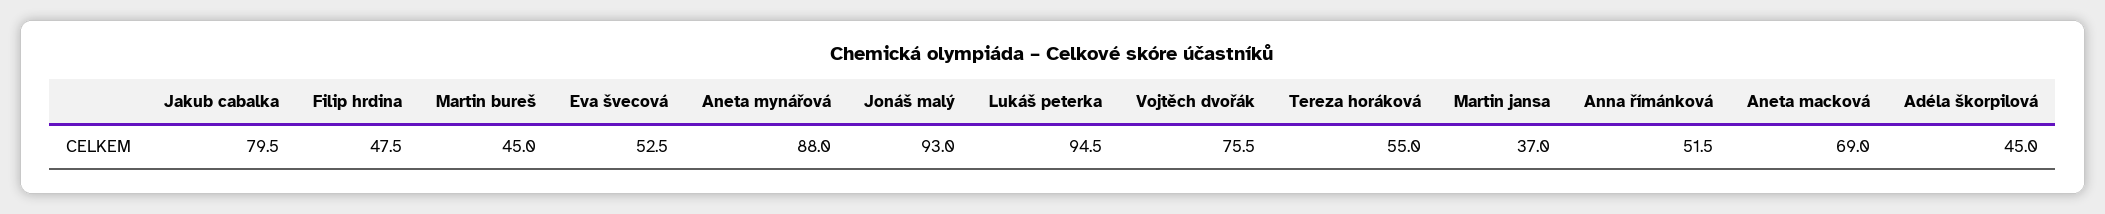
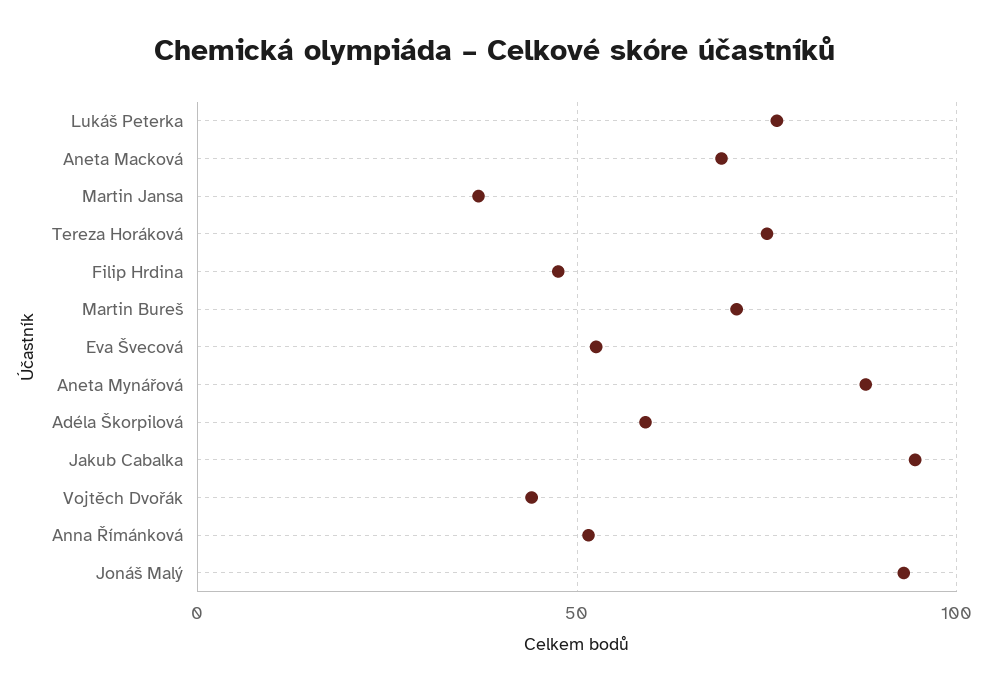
Jakub cabalka: 79.5 -> 95
Martin bureš: 45 -> 70
Lukáš peterka: 94.5 -> 75
Vojtěch dvořák: 75.5 -> 45
Tereza horáková: 55 -> 75
Adéla škorpilová: 45 -> 60

